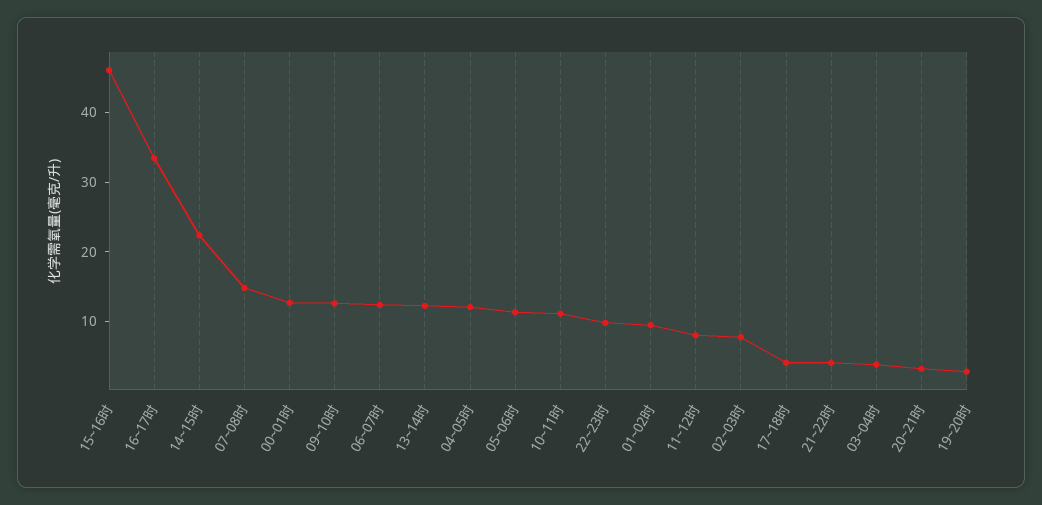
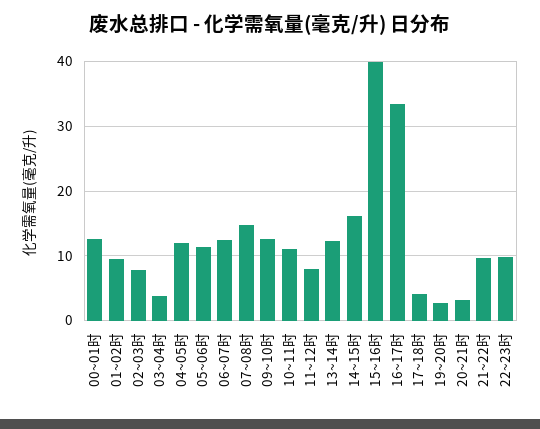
15~16时: 46 -> 40
14~15时: 22 -> 16
21~22时: 4 -> 10

